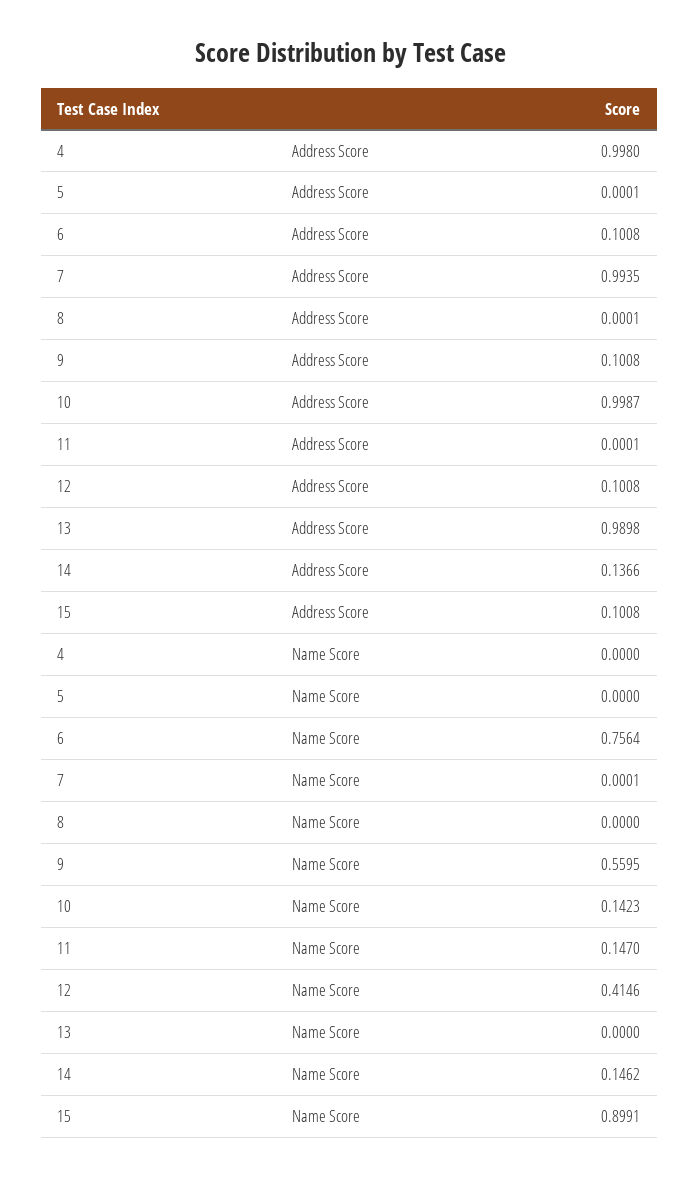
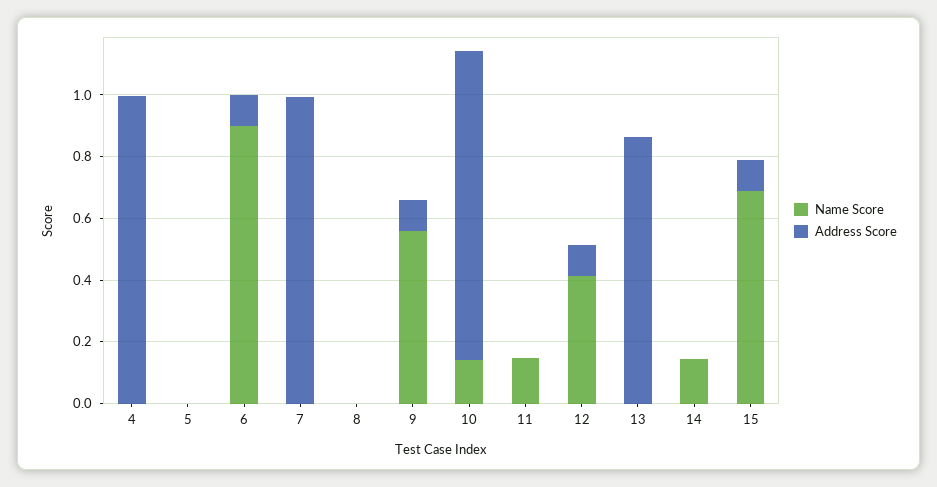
Address Score, 13: 0.9898 -> 0.85
Address Score, 14: 0.1366 -> 0
Name Score, 6: 0.7564 -> 0.9
Name Score, 15: 0.8991 -> 0.7

